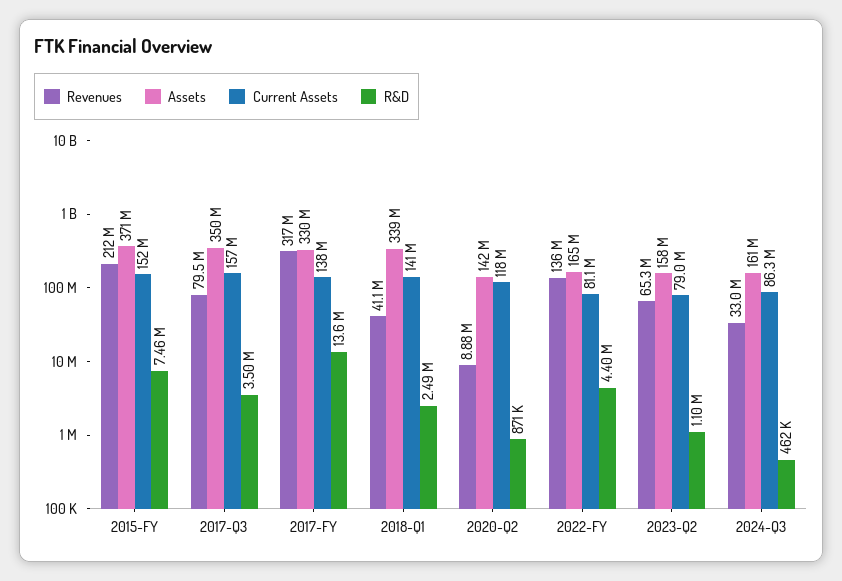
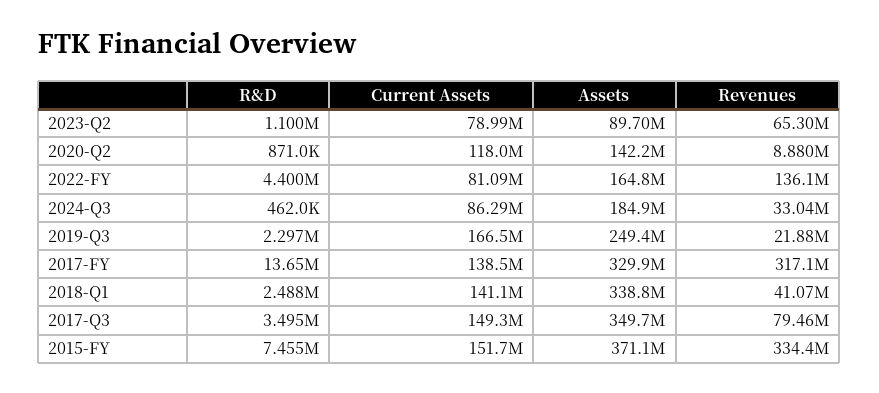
Revenues, 2015-FY: 212000000 -> 334400000
Current Assets, 2017-Q3: 157000000 -> 149300000
Assets, 2023-Q2: 158000000 -> 89700000
Assets, 2024-Q3: 161000000 -> 184900000
R&D, 2019-Q3: none -> 2297000
Current Assets, 2019-Q3: none -> 166500000
Assets, 2019-Q3: none -> 249400000
Revenues, 2019-Q3: none -> 21880000

